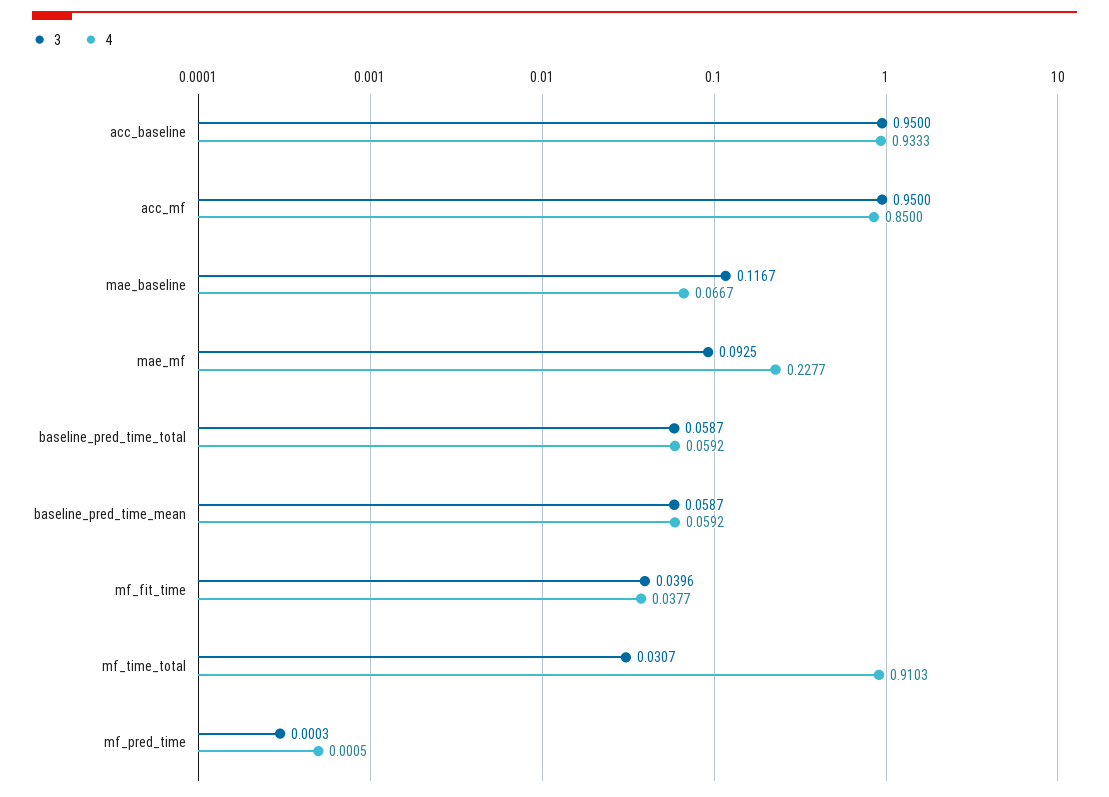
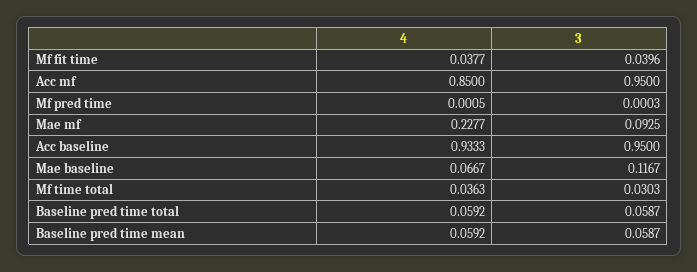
3, mf_time_total: 0.0307 -> 0.0303
4, mf_time_total: 0.9103 -> 0.0363

